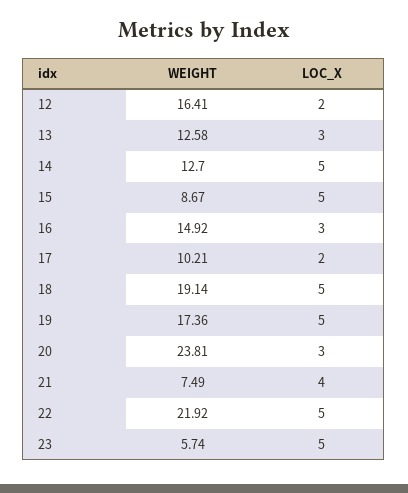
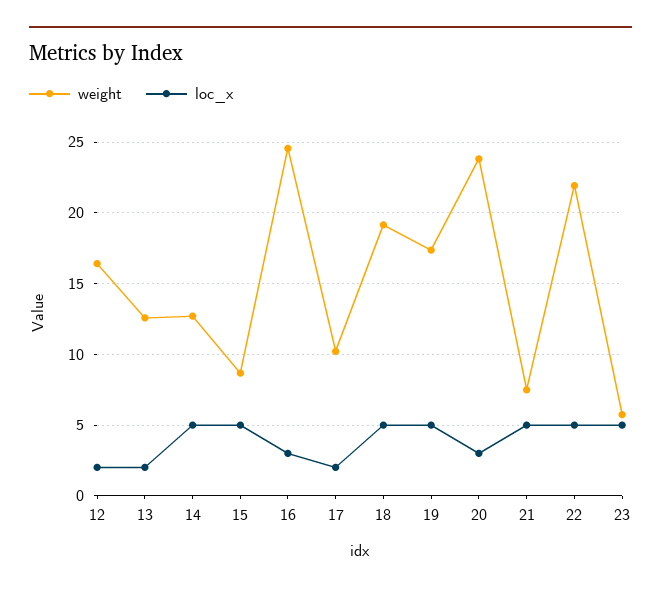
LOC_X, 13: 3 -> 2
WEIGHT, 16: 14.92 -> 24.5
LOC_X, 21: 4 -> 5

